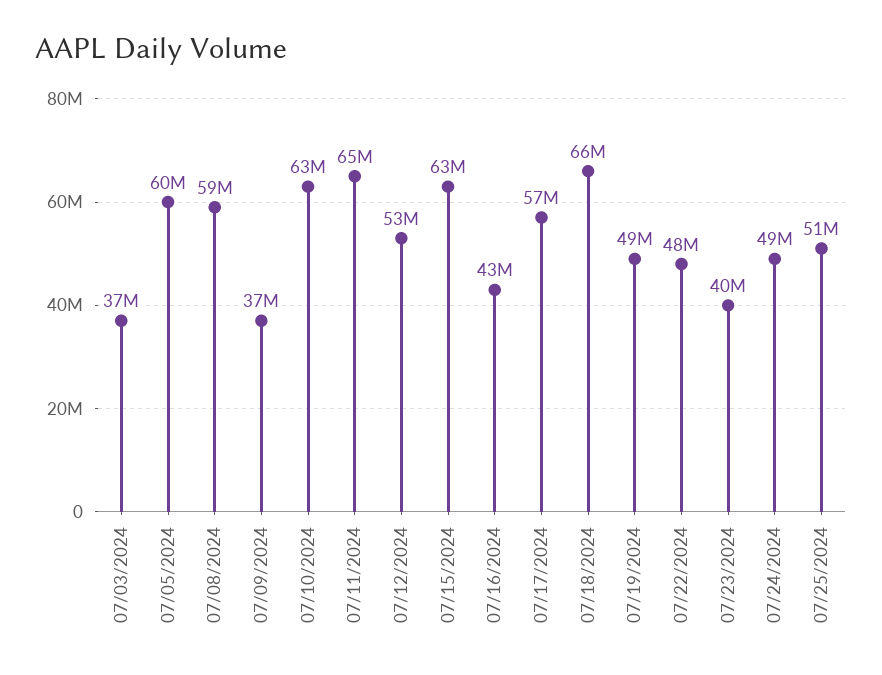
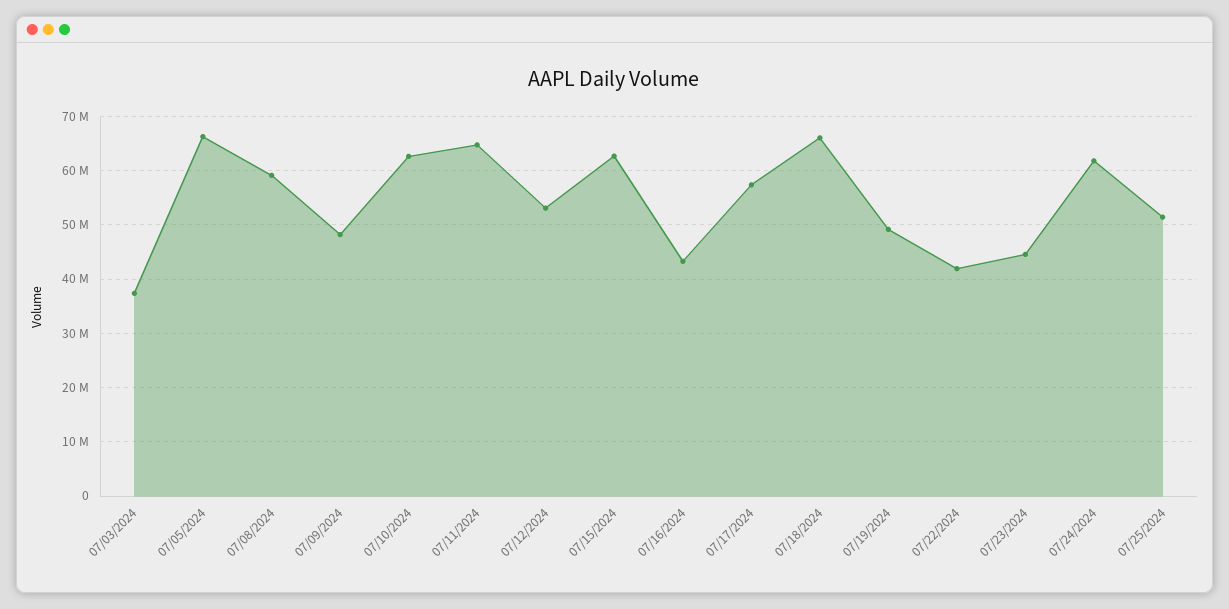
07/05/2024: 60000000 -> 66000000
07/09/2024: 37000000 -> 48000000
07/22/2024: 48000000 -> 42000000
07/23/2024: 40000000 -> 44000000
07/24/2024: 49000000 -> 62000000

